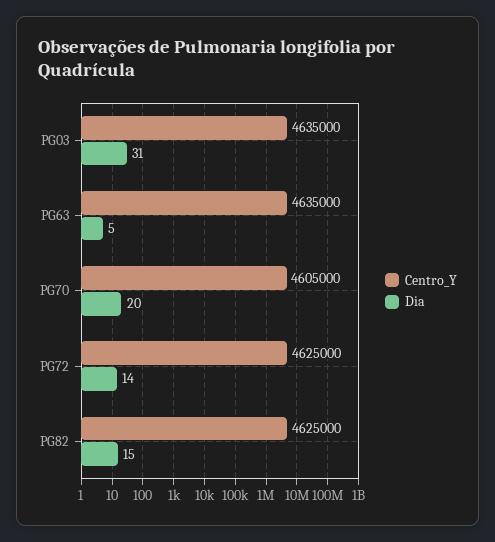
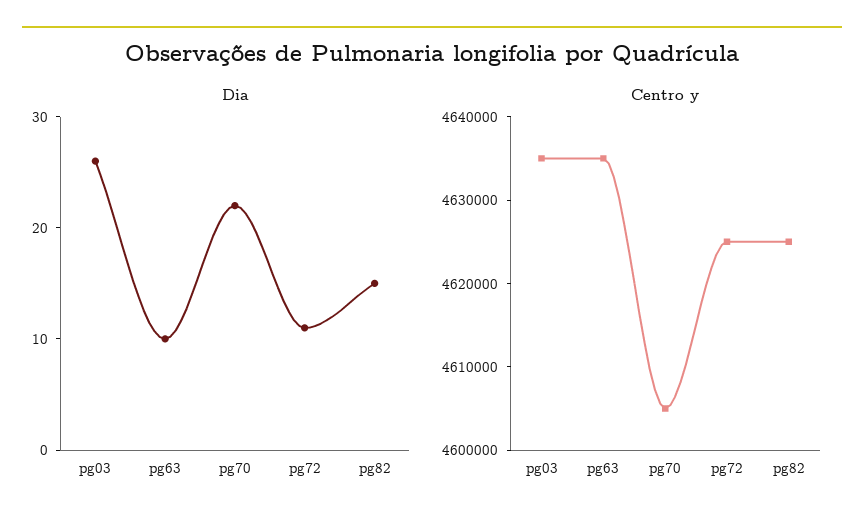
Dia, PG03: 31 -> 26
Dia, PG63: 5 -> 10
Dia, PG70: 20 -> 22
Dia, PG72: 14 -> 11

